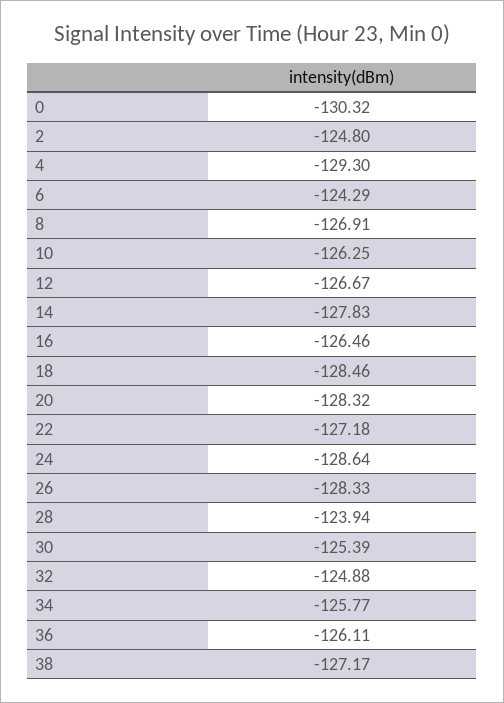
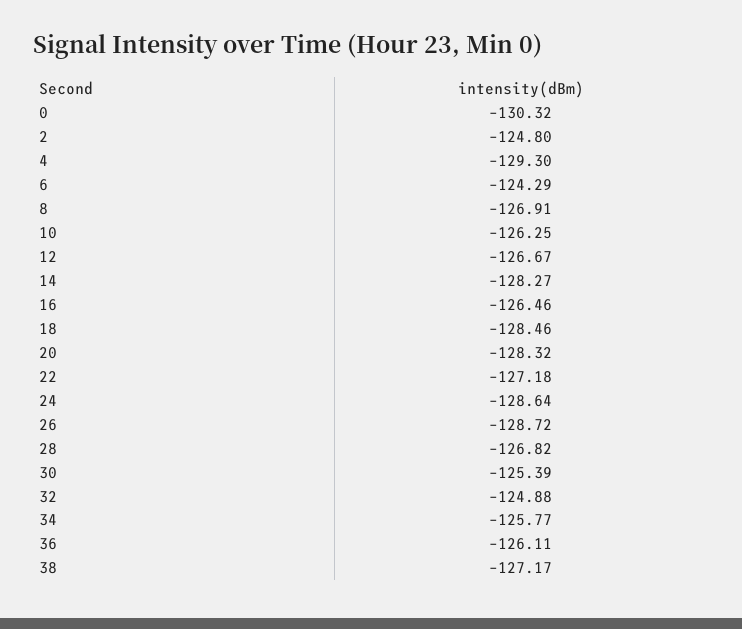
14: -127.83 -> -128.27
26: -128.33 -> -128.72
28: -123.94 -> -126.82

